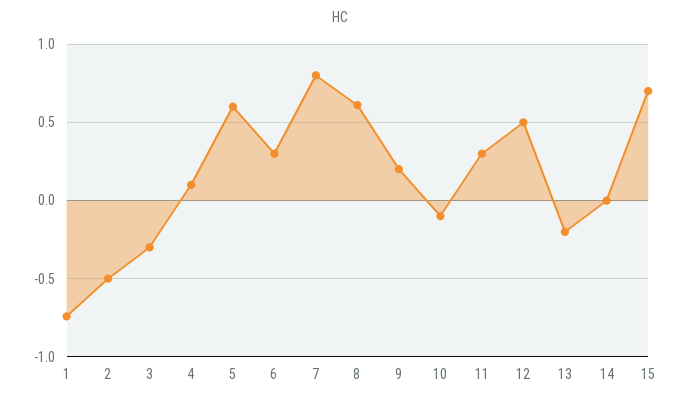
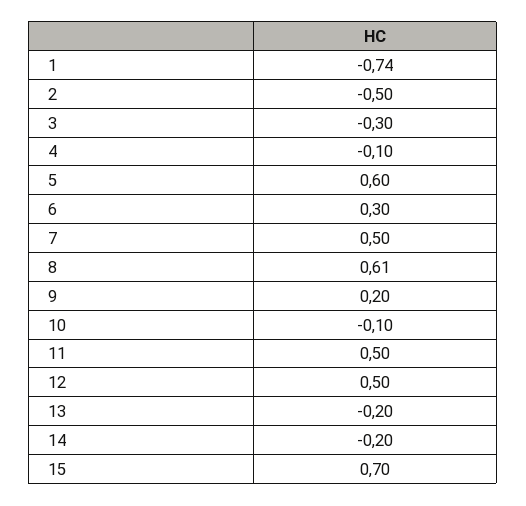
4: 0.1 -> -0.1
7: 0.8 -> 0.5
11: 0.3 -> 0.5
14: 0 -> -0.2

